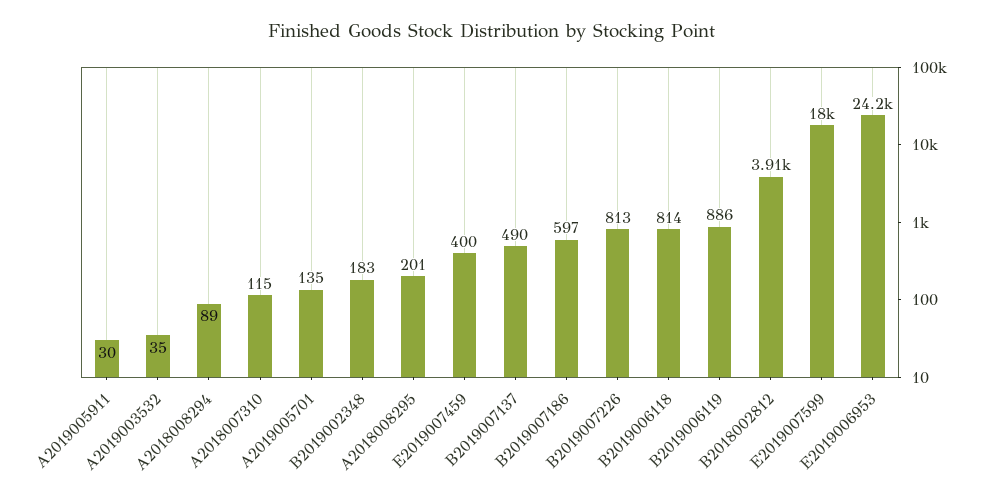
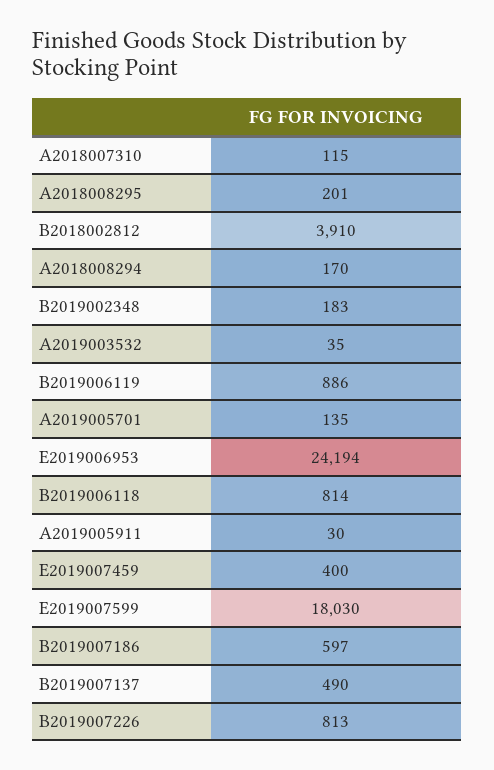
A2018008294: 89 -> 170

